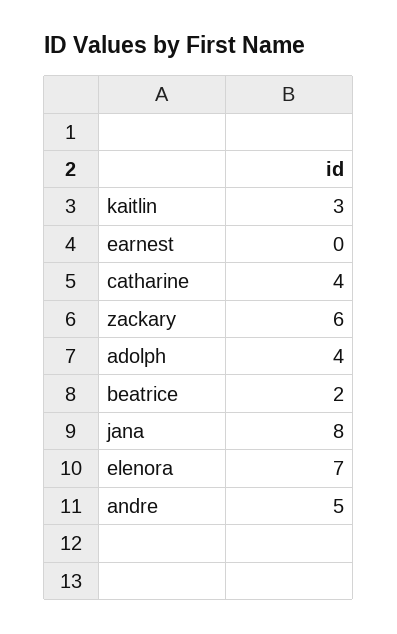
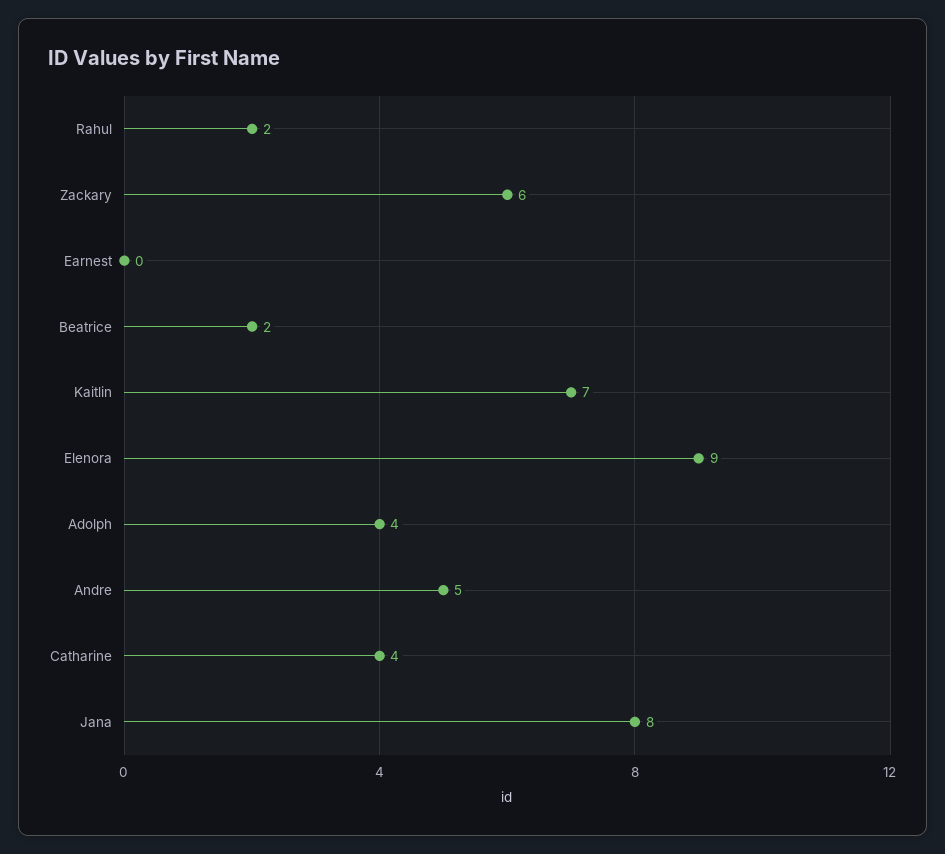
kaitlin: 3 -> 7
elenora: 7 -> 9
Rahul: none -> 2

